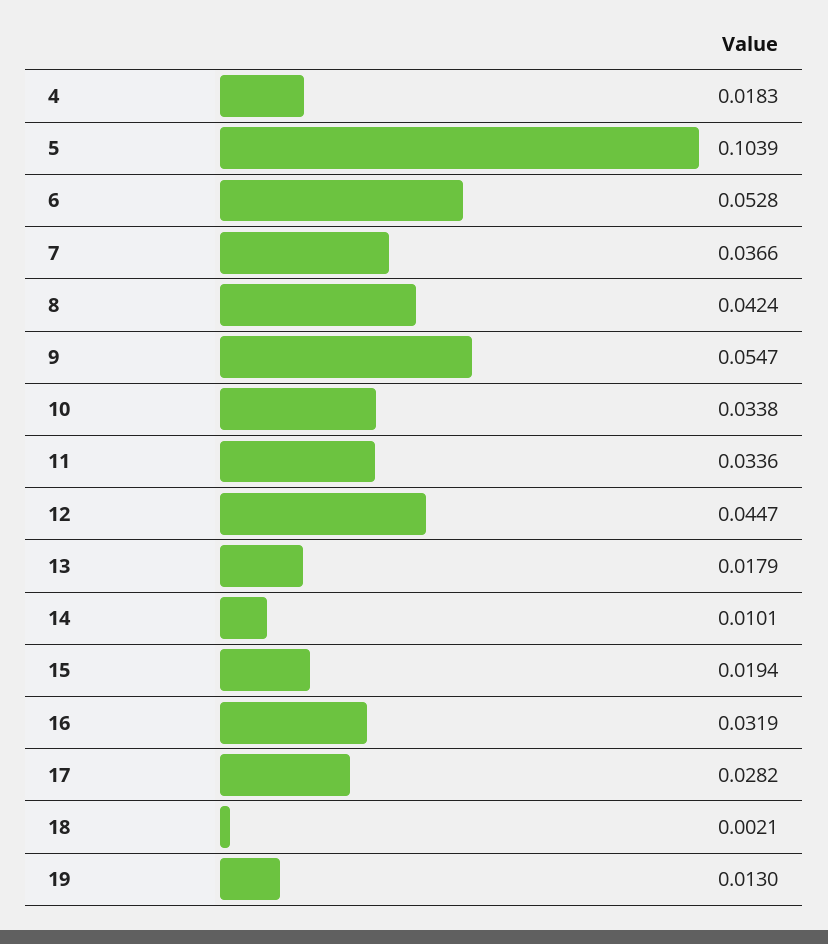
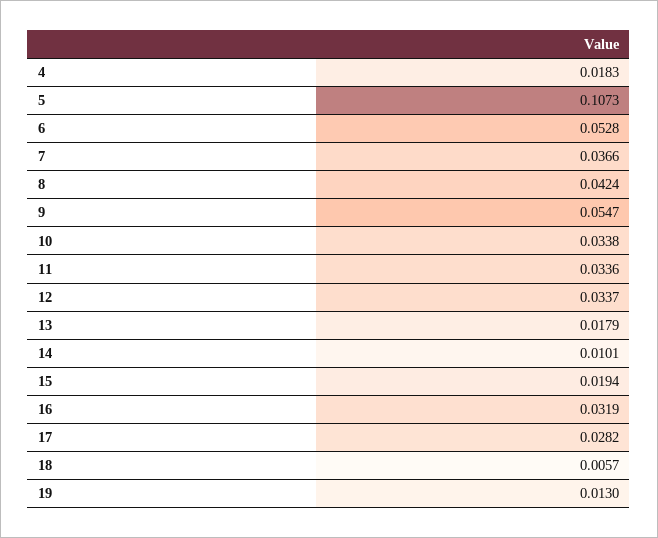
5: 0.1039 -> 0.1073
12: 0.0447 -> 0.0337
18: 0.0021 -> 0.0057

